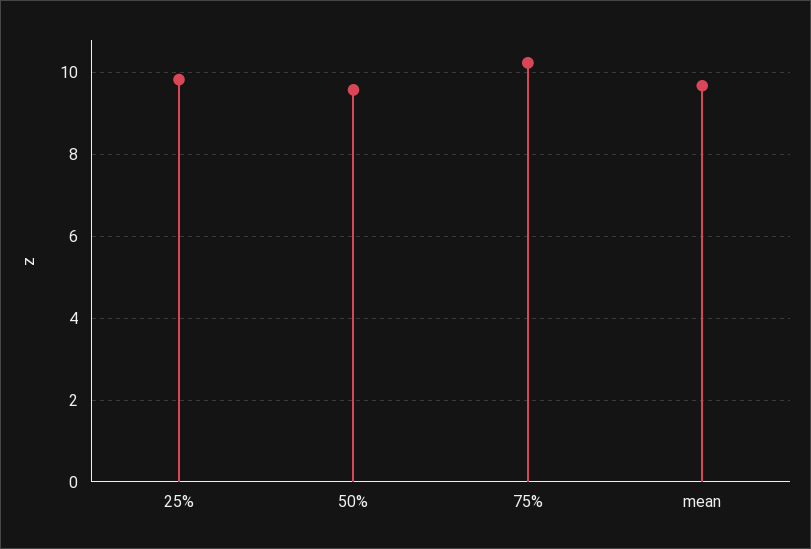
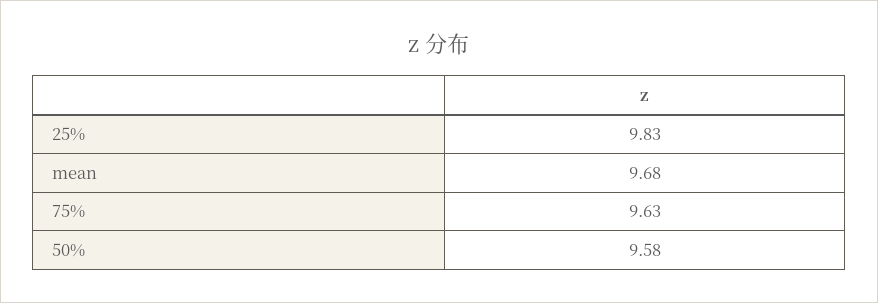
75%: 10.2 -> 9.63

